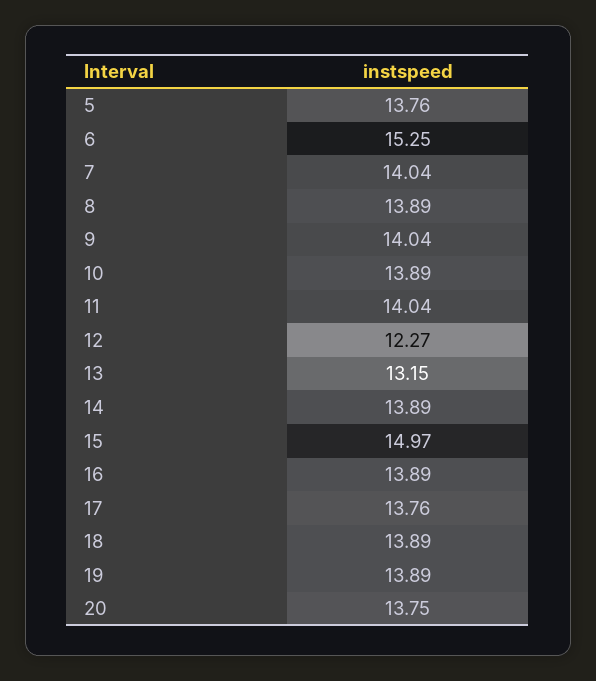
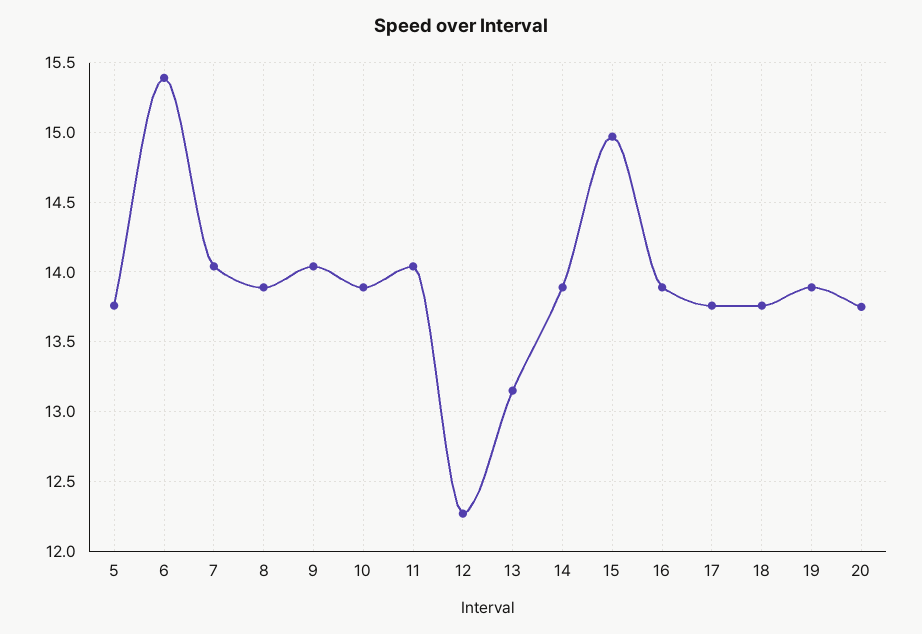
6: 15.25 -> 15.4
18: 13.89 -> 13.75

